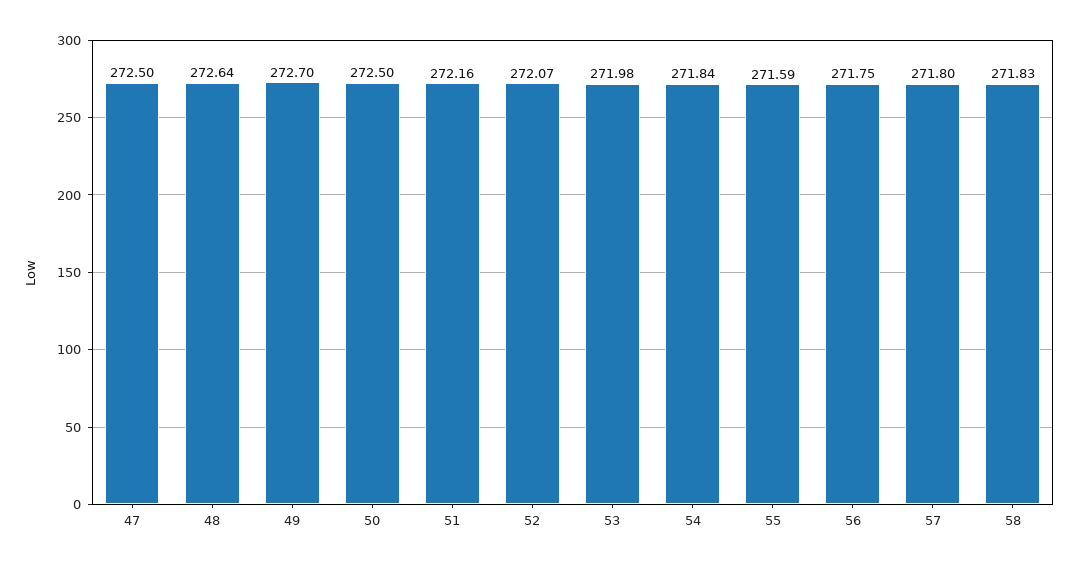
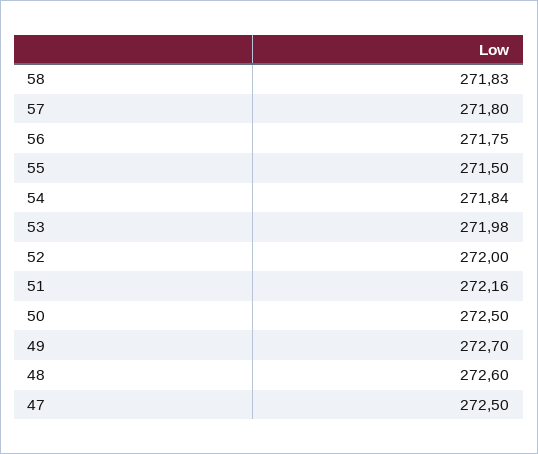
48: 272.64 -> 272.6
52: 272.07 -> 272
55: 271.59 -> 271.5

